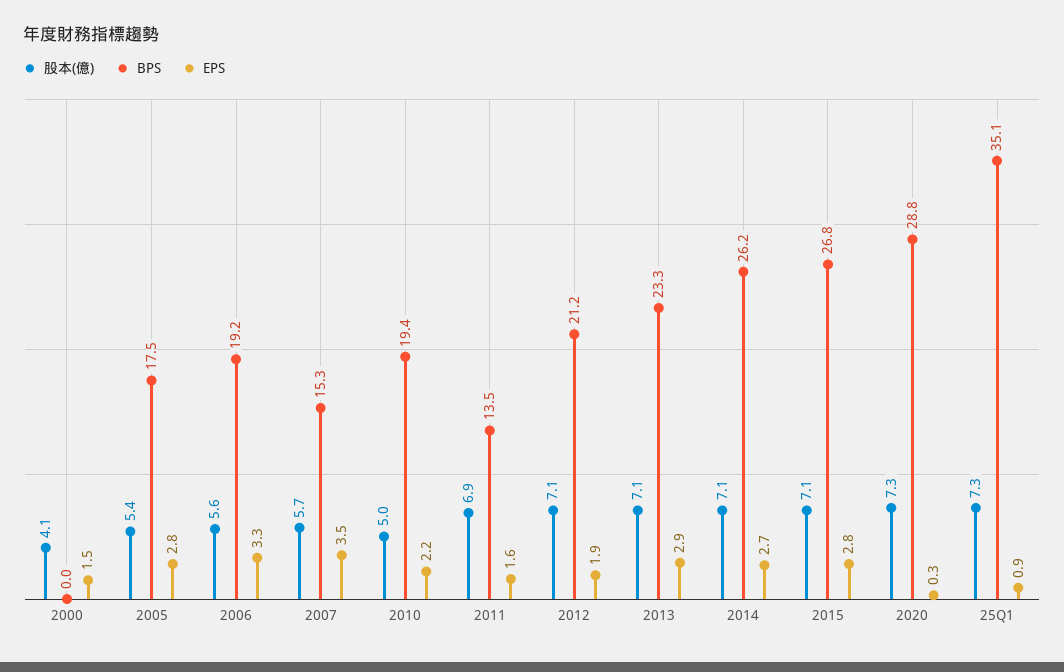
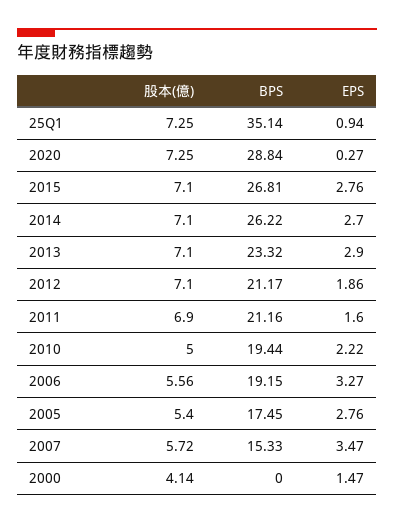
BPS, 2011: 13.5 -> 21.16

